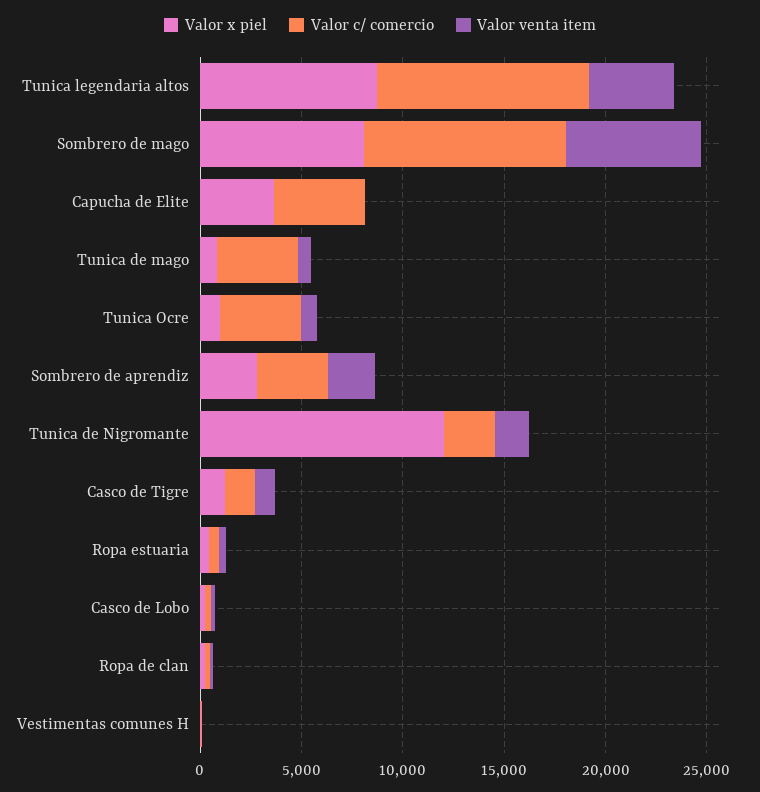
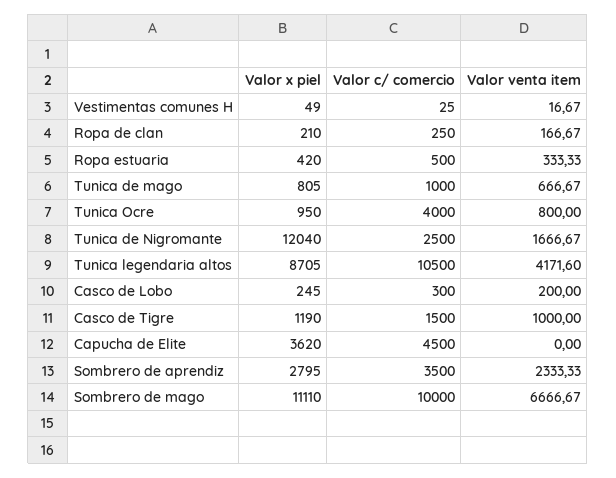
Valor x piel, Sombrero de mago: 8000 -> 11110
Valor c/ comercio, Tunica de mago: 4000 -> 1000

